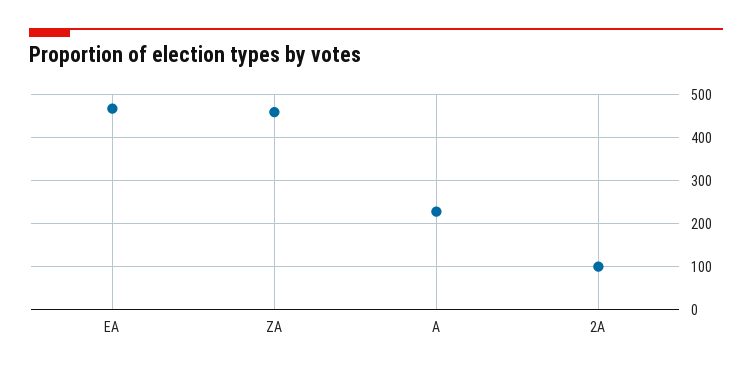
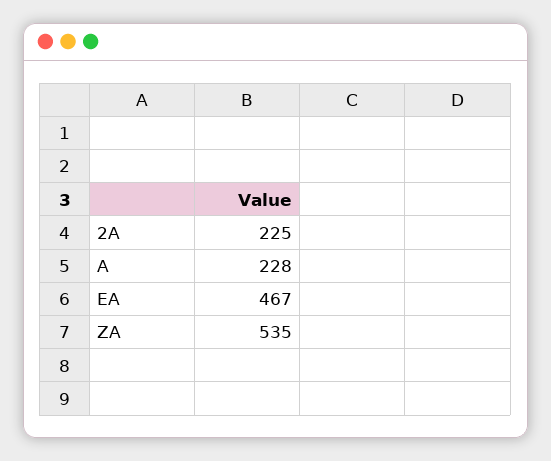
ZA: 460 -> 535
2A: 100 -> 225

